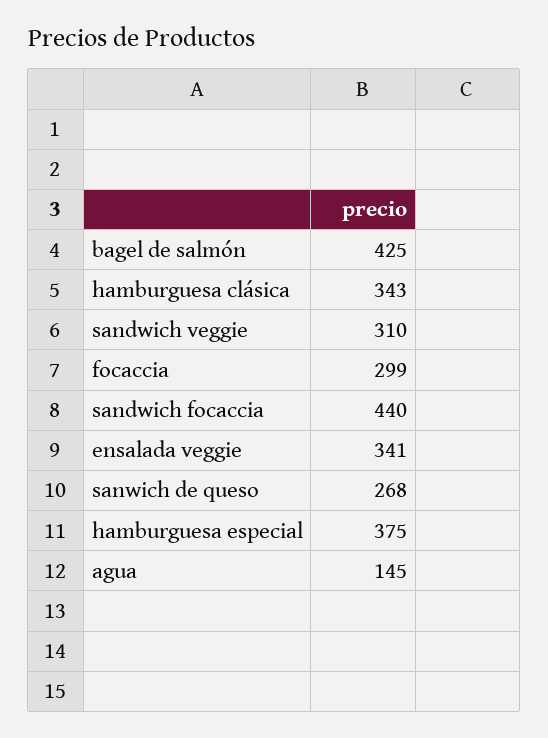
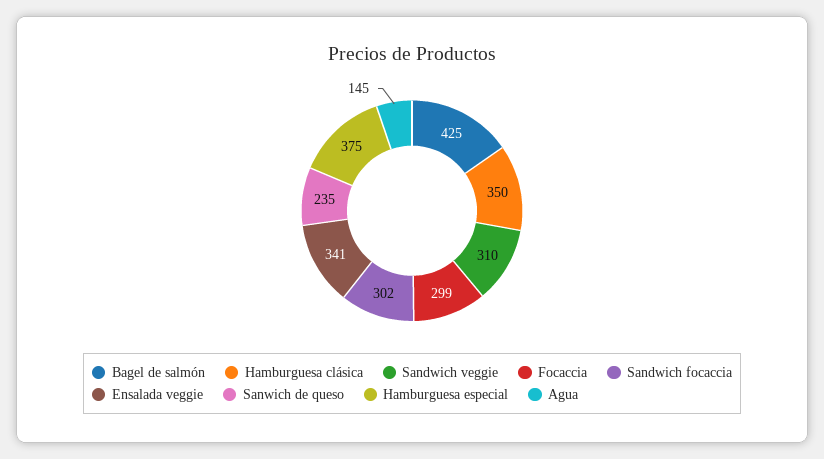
hamburguesa clásica: 343 -> 350
sandwich focaccia: 440 -> 302
sanwich de queso: 268 -> 235

